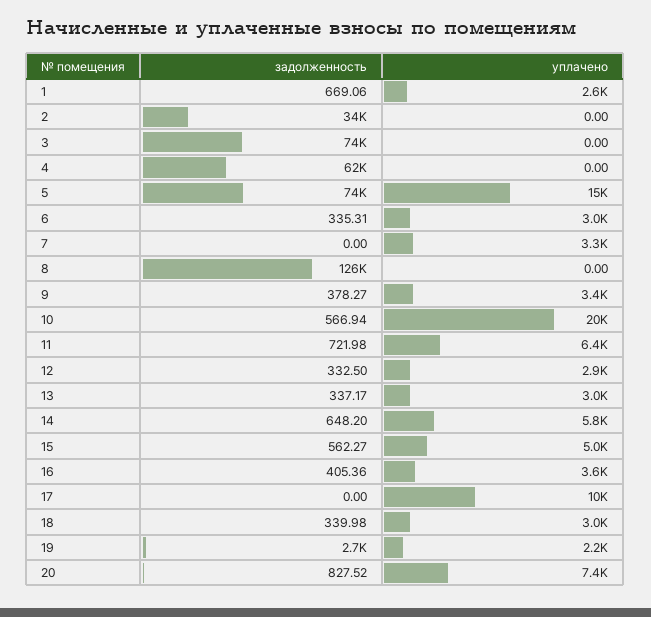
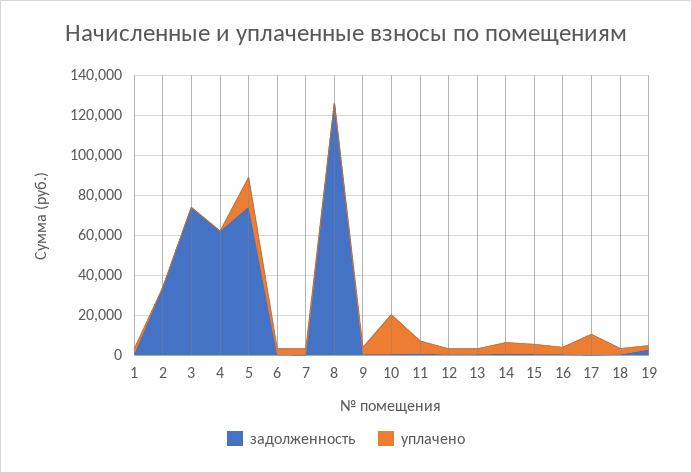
задолженность, 20: 827.52 -> none
уплачено, 20: 7400 -> none

